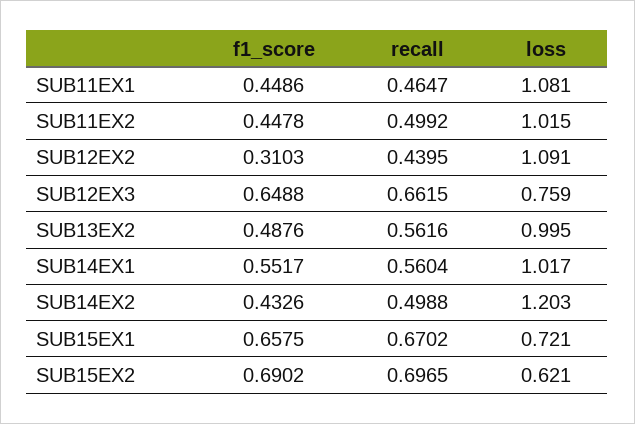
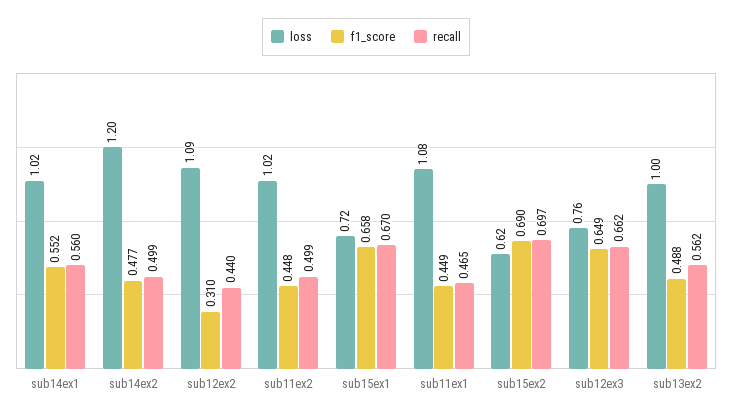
f1_score, SUB14EX2: 0.4326 -> 0.477

